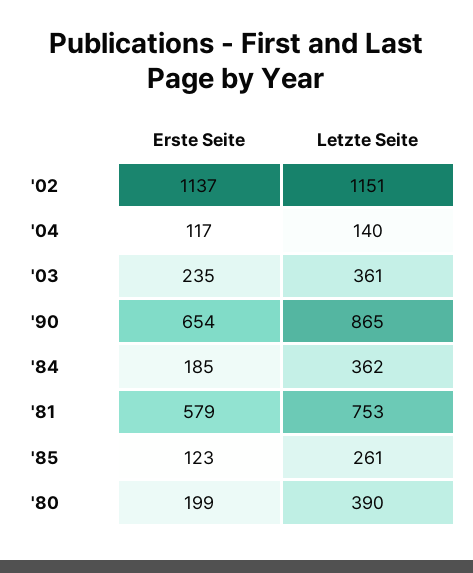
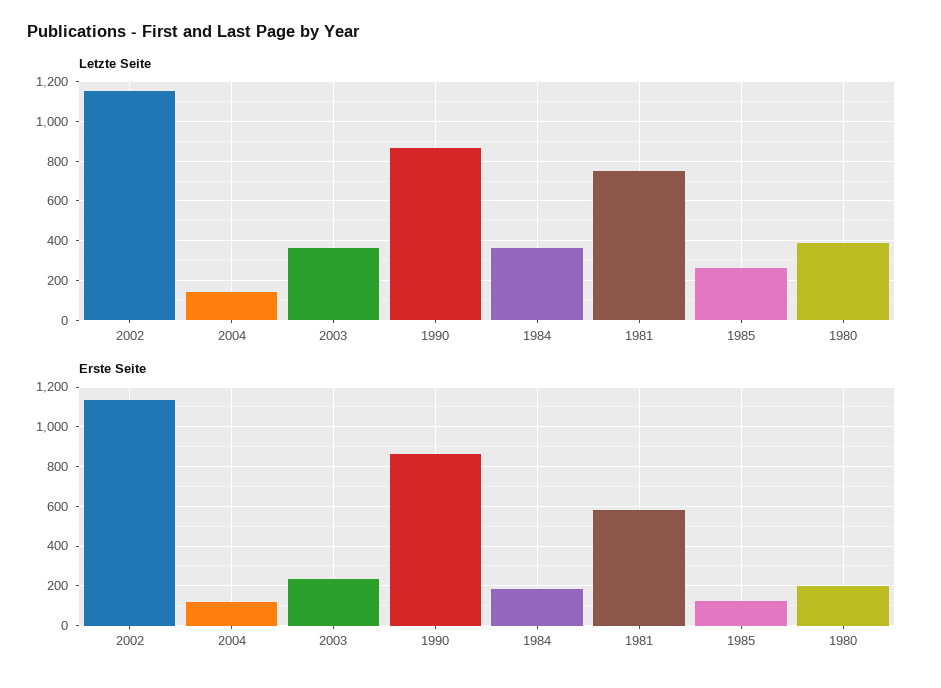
Erste Seite, '90: 654 -> 850

